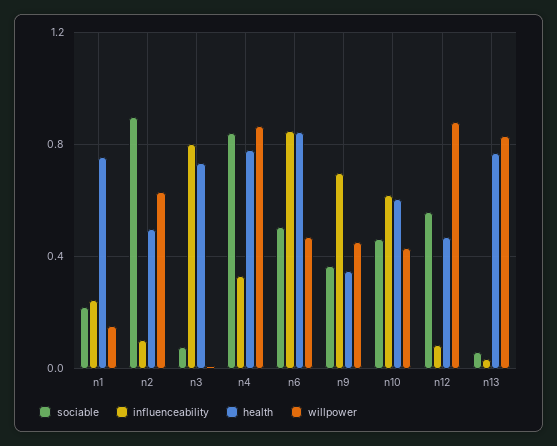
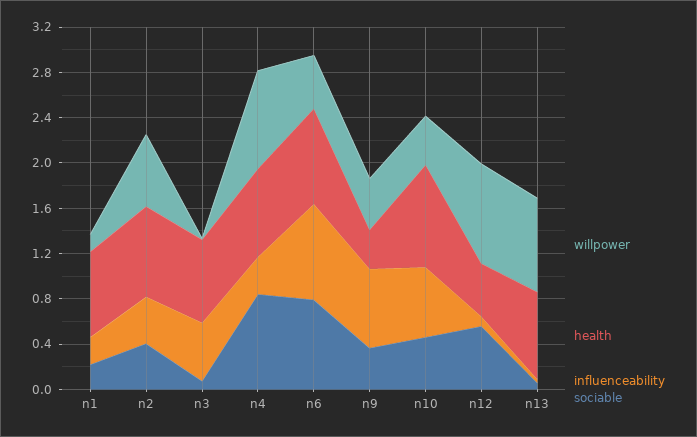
sociable, n2: 0.9 -> 0.4
influenceability, n2: 0.1 -> 0.4
health, n2: 0.5 -> 0.8
influenceability, n3: 0.8 -> 0.5
sociable, n6: 0.5 -> 0.8
health, n10: 0.6 -> 0.9

